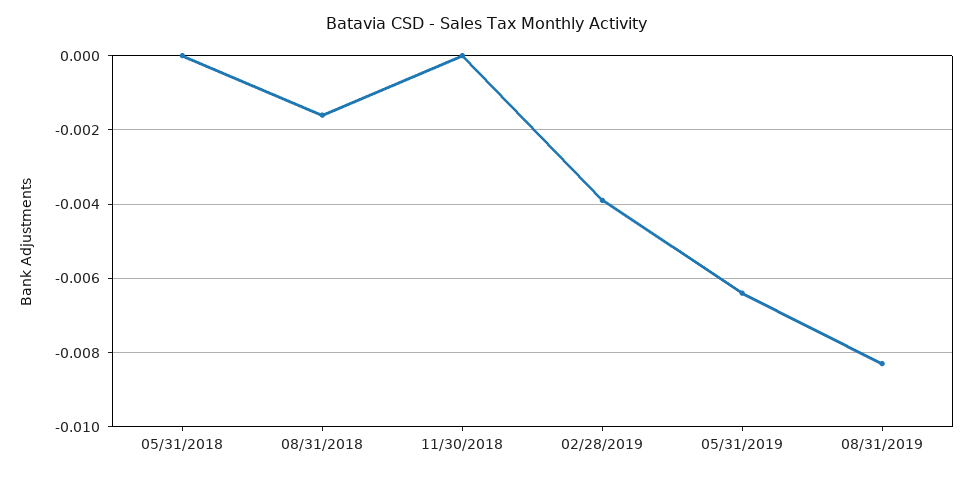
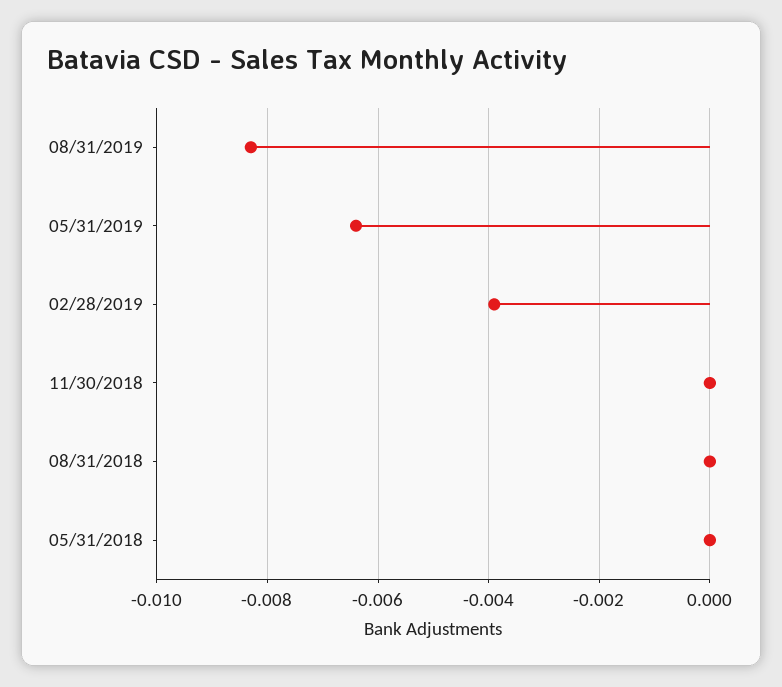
08/31/2018: -0.0015 -> 0

